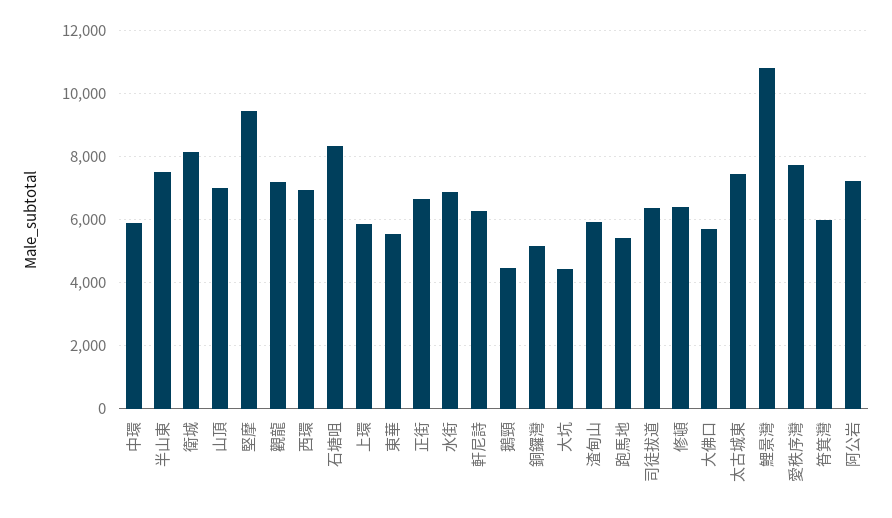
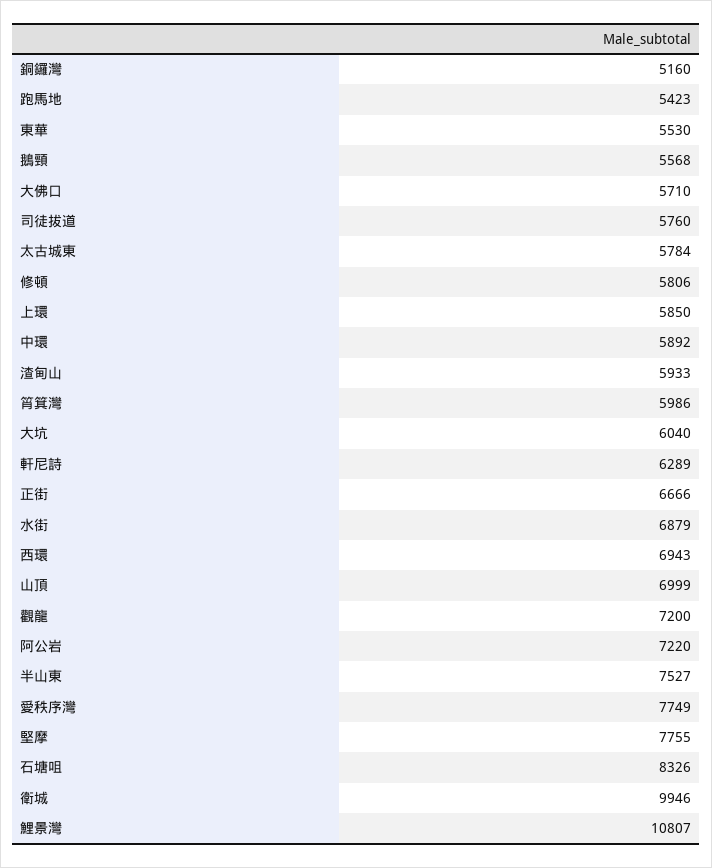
衛城: 8200 -> 9946
堅摩: 9400 -> 7755
鵝頸: 4400 -> 5568
大坑: 4400 -> 6040
司徒拔道: 6400 -> 5760
修頓: 6400 -> 5806
太古城東: 7400 -> 5784

